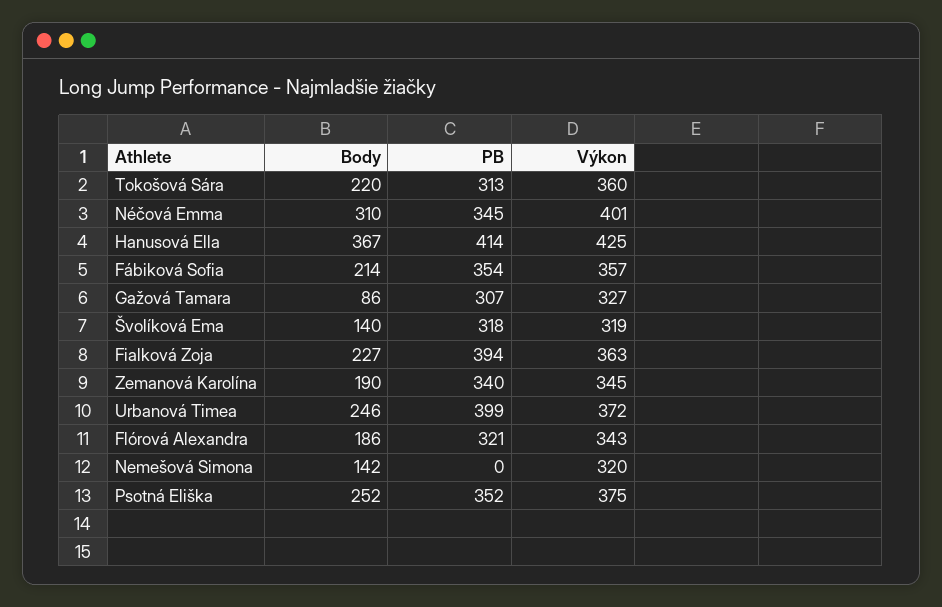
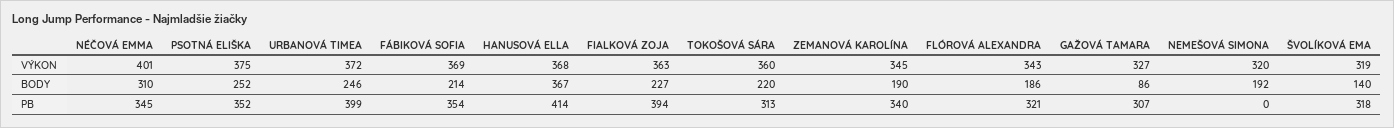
Výkon, Hanusová Ella: 425 -> 368
Výkon, Fábiková Sofia: 357 -> 369
Body, Nemešová Simona: 142 -> 192

